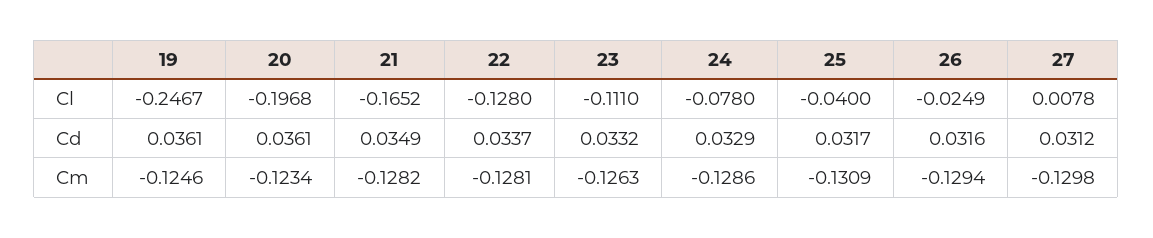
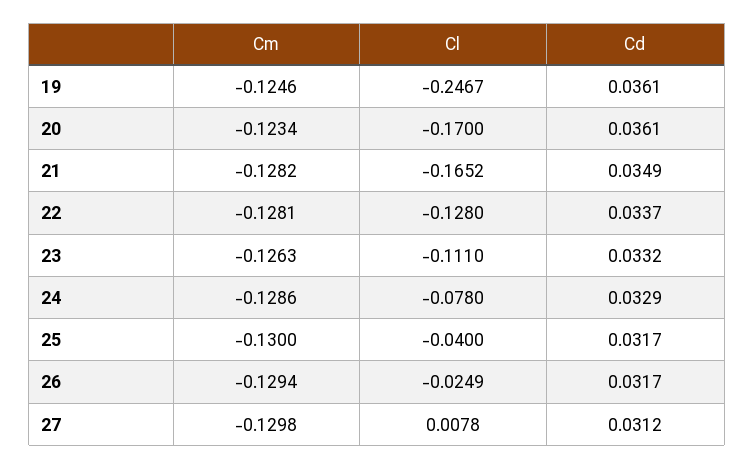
20, Cl: -0.1968 -> -0.17
26, Cd: 0.0316 -> 0.0317
25, Cm: -0.1309 -> -0.13

